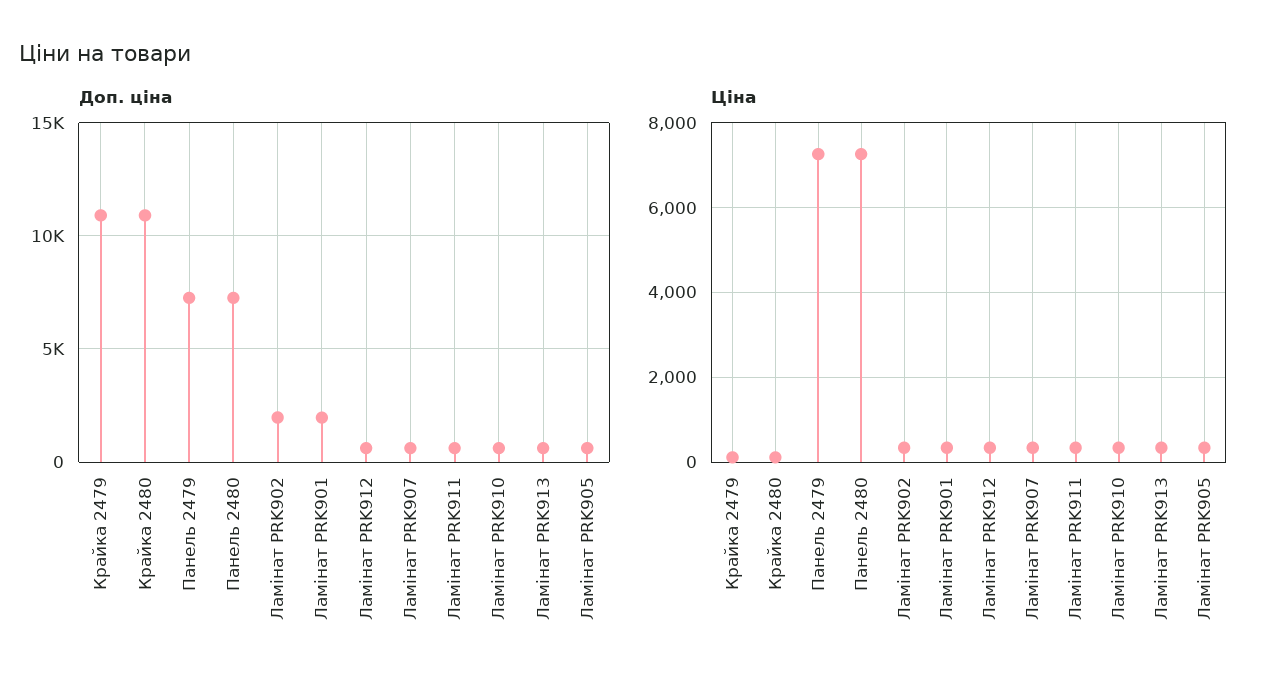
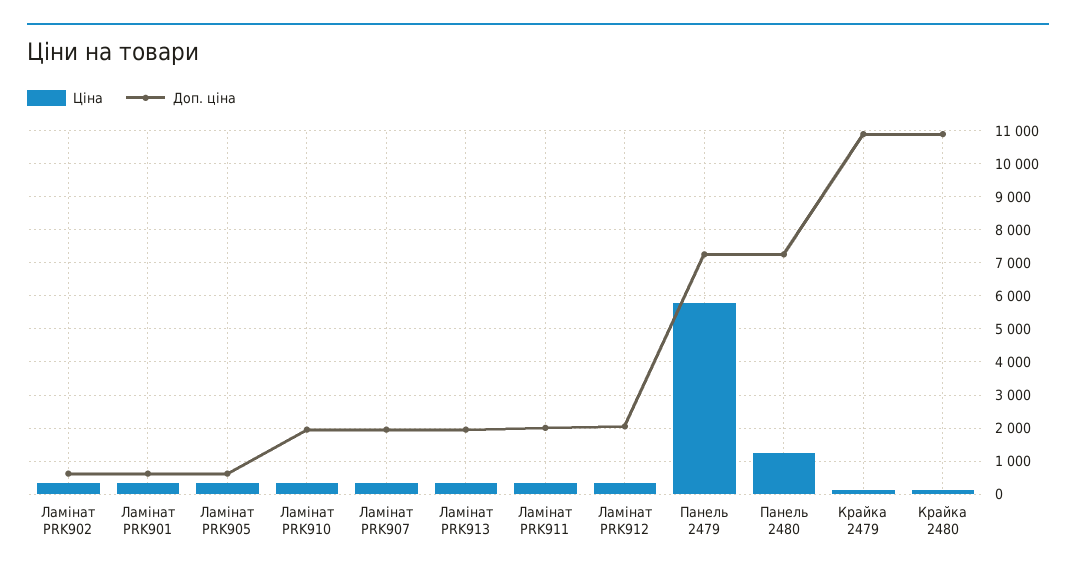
Доп. ціна, Ламінат PRK902: 2000 -> 600
Доп. ціна, Ламінат PRK901: 2000 -> 600
Доп. ціна, Ламінат PRK912: 500 -> 2000
Доп. ціна, Ламінат PRK907: 500 -> 2000
Доп. ціна, Ламінат PRK911: 500 -> 2000
Доп. ціна, Ламінат PRK910: 500 -> 2000
Доп. ціна, Ламінат PRK913: 500 -> 2000
Ціна, Панель 2479: 7200 -> 5800
Ціна, Панель 2480: 7200 -> 1200

